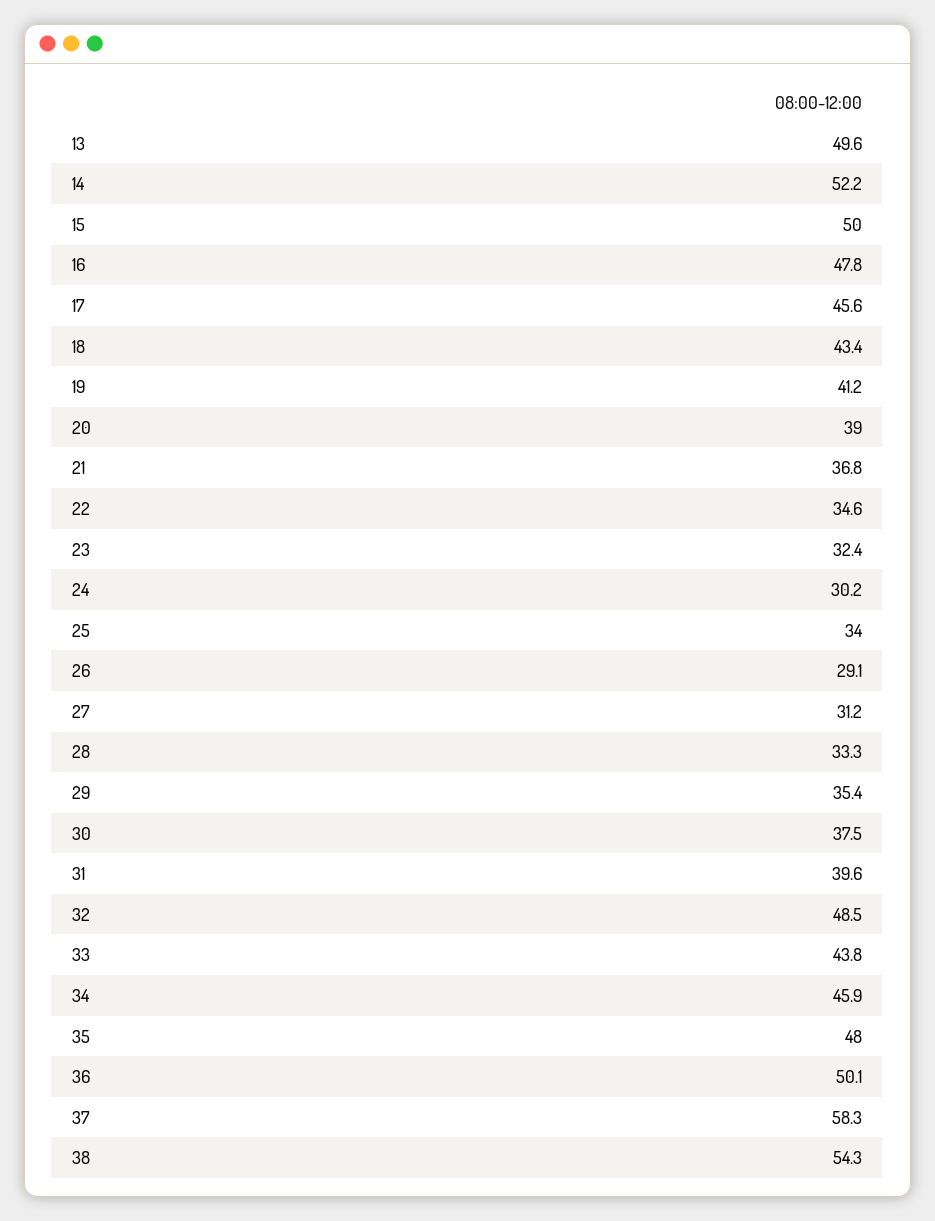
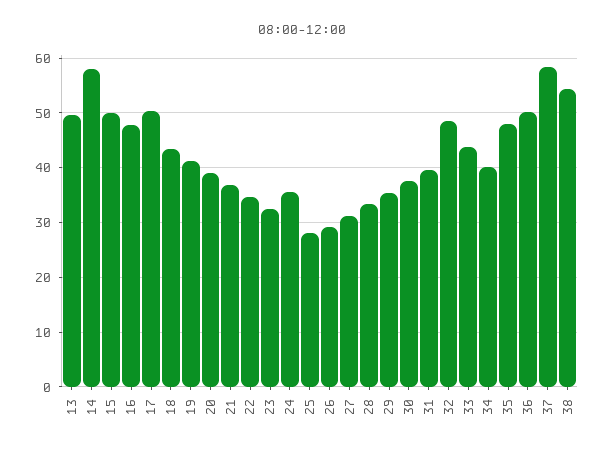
14: 52.2 -> 58
17: 45.6 -> 50
24: 30.2 -> 36
25: 34 -> 28
34: 45.9 -> 40

